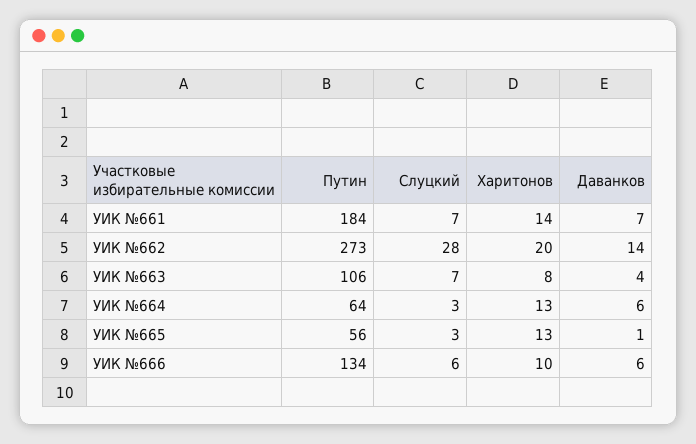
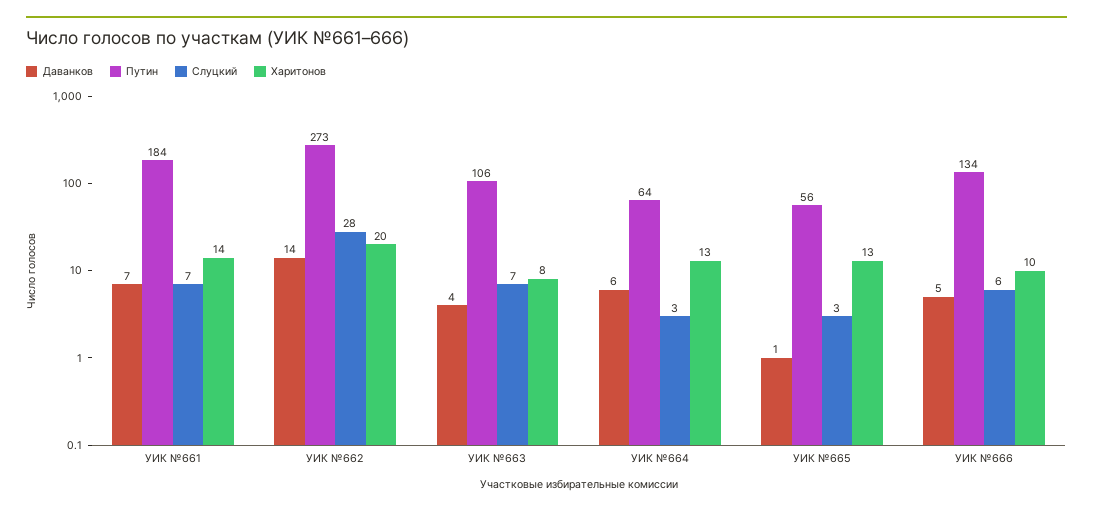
Даванков, УИК №666: 6 -> 5

